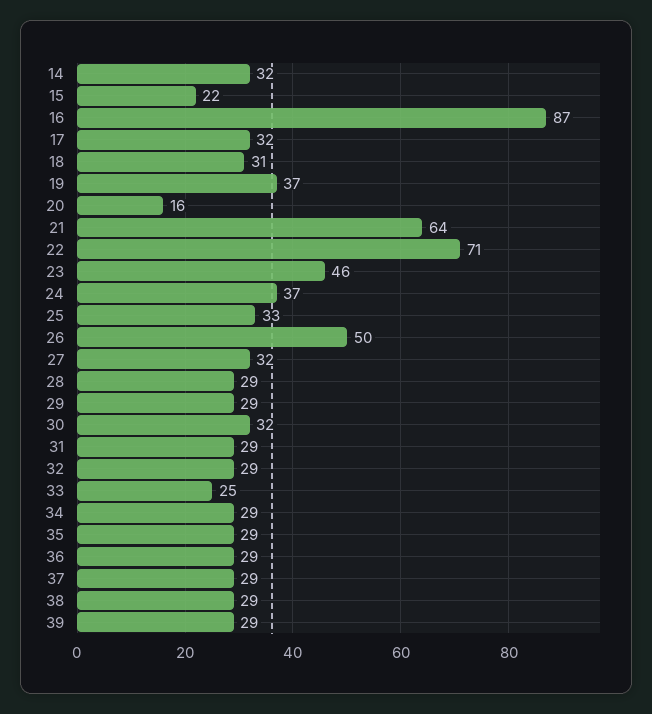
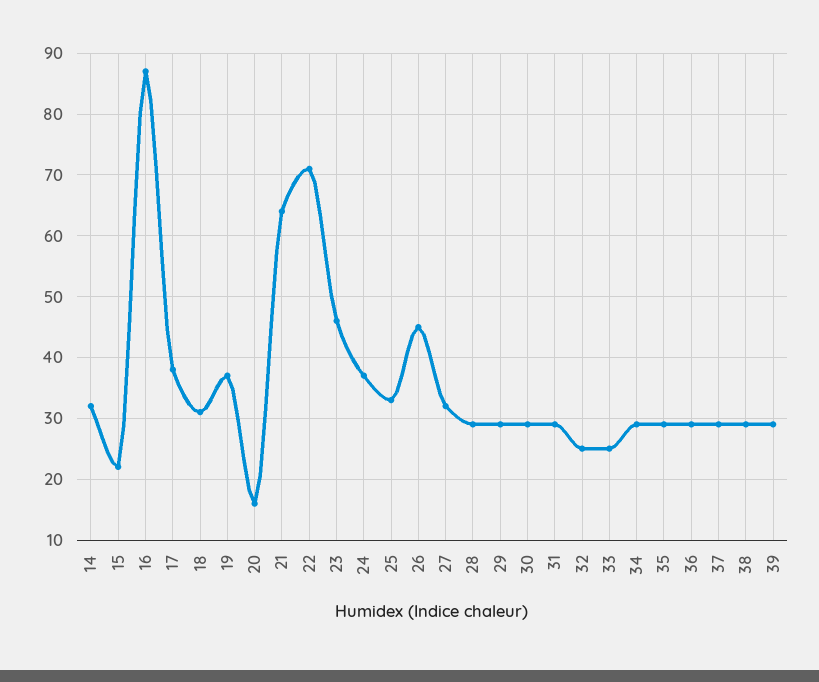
17: 32 -> 38
26: 50 -> 45
30: 32 -> 29
32: 29 -> 25

